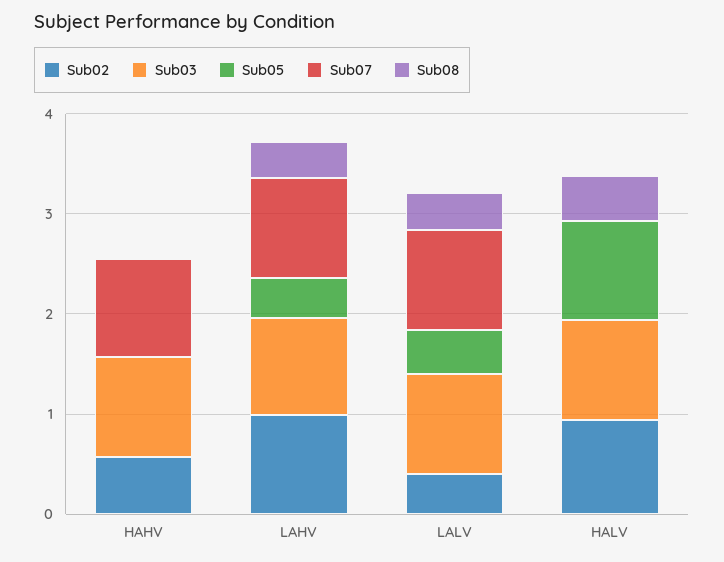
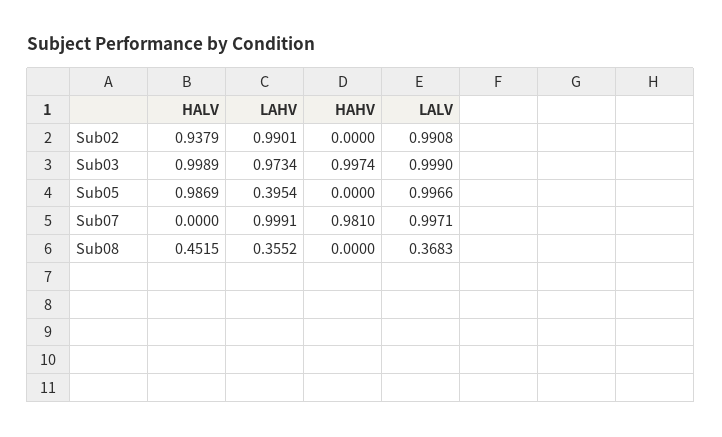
Sub02, HAHV: 0.6 -> 0
Sub02, LALV: 0.4 -> 0.9908
Sub05, LALV: 0.4 -> 0.9966

